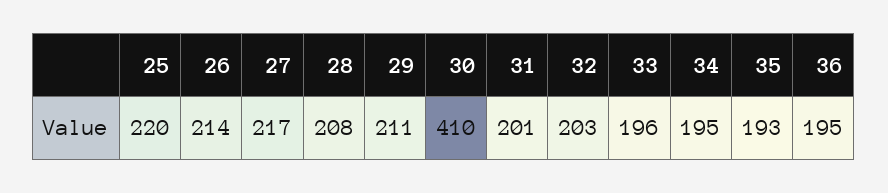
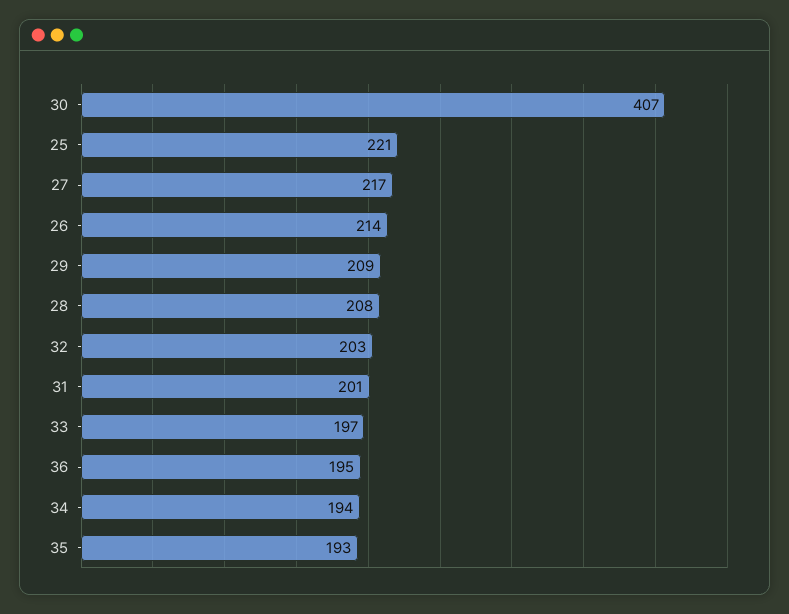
25: 220 -> 221
29: 211 -> 209
30: 410 -> 407
33: 196 -> 197
34: 195 -> 194

